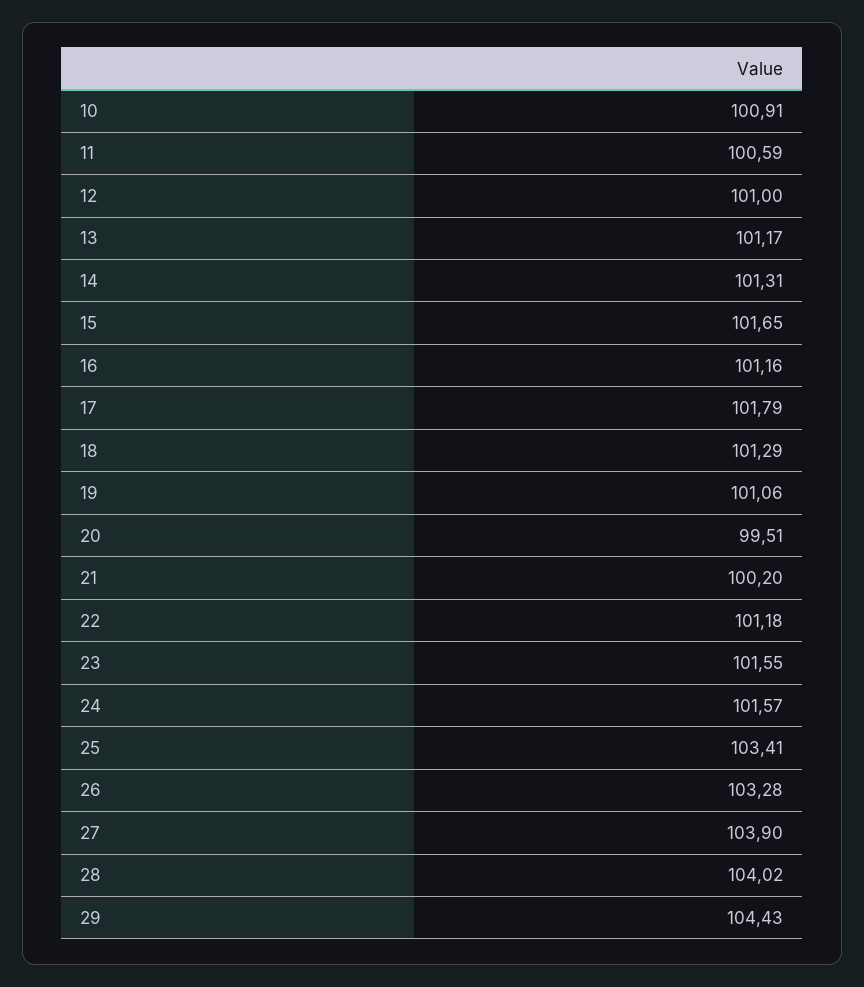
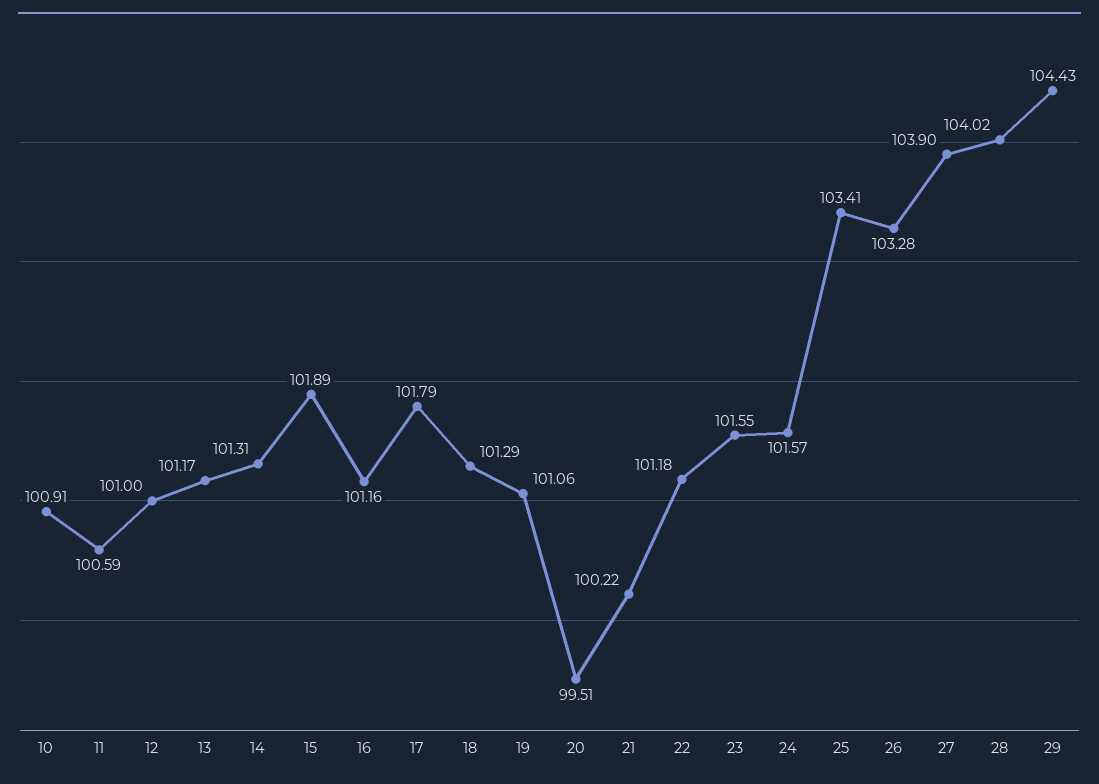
15: 101.65 -> 101.89
21: 100.2 -> 100.22

